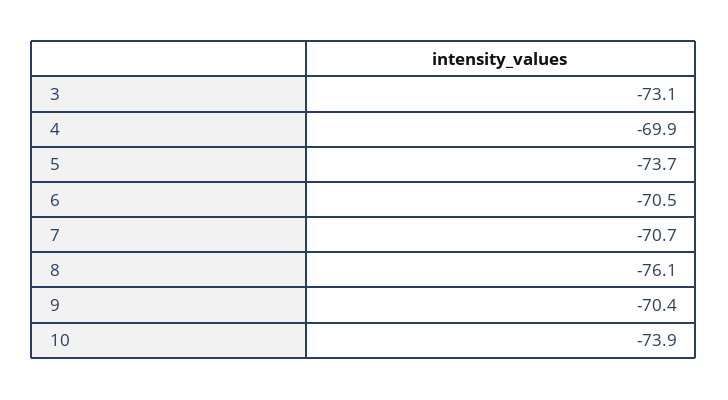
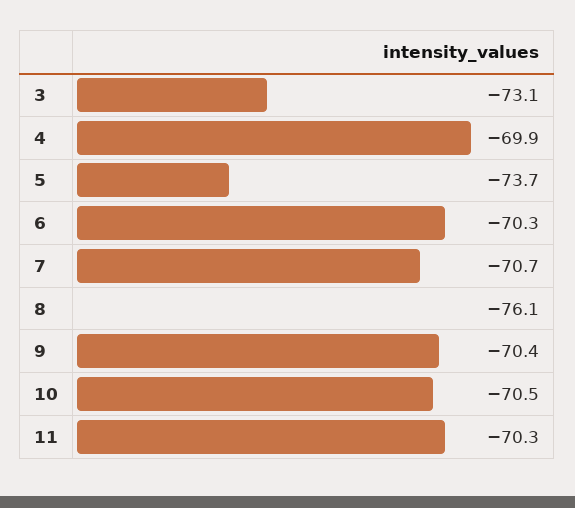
6: -70.5 -> -70.3
10: -73.9 -> -70.5
11: none -> -70.3

